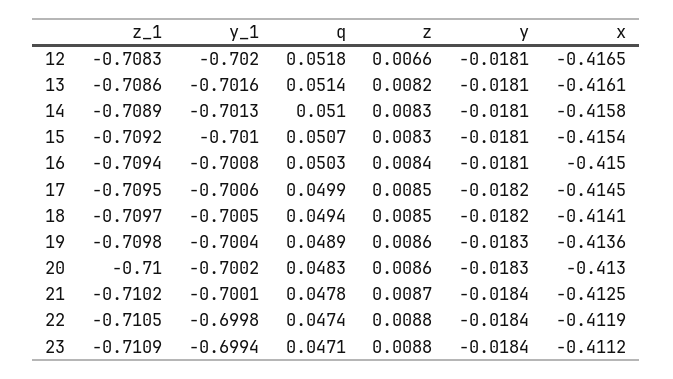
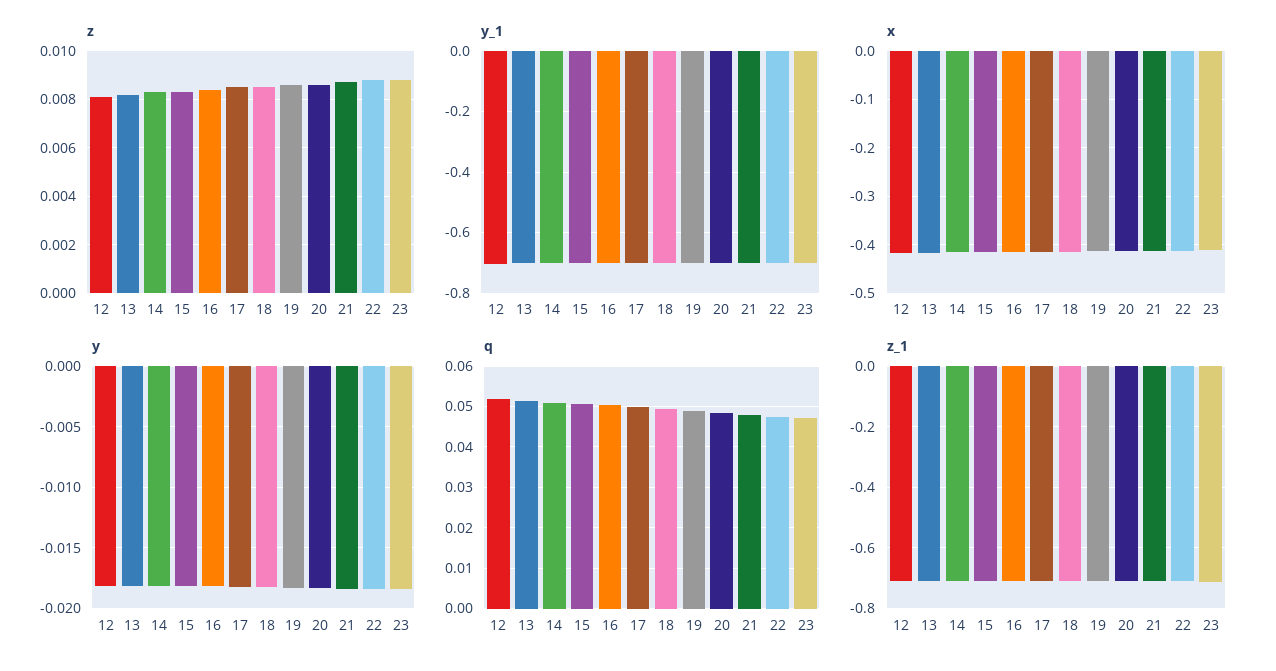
z, 12: 0.0066 -> 0.008

